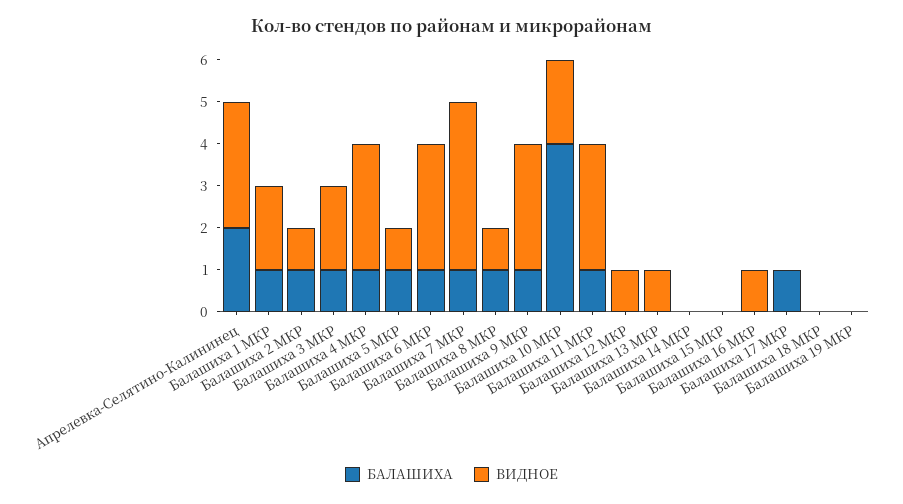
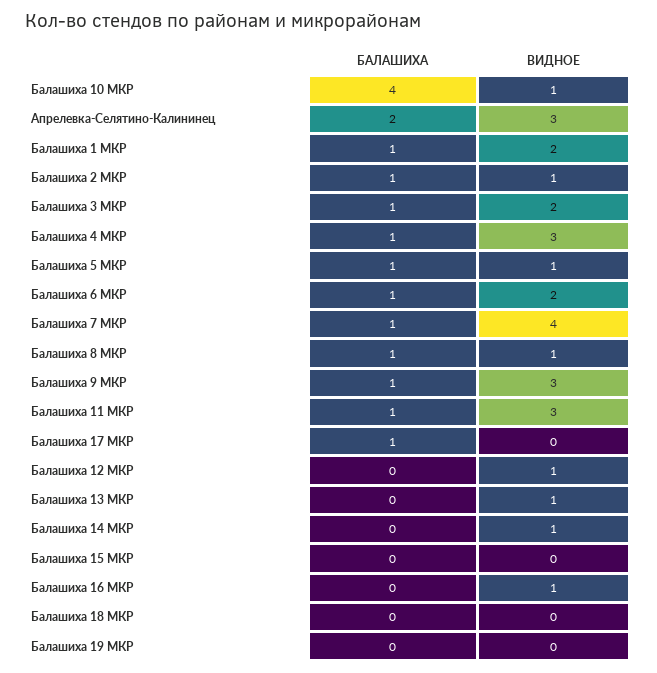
ВИДНОЕ, Балашиха 6 МКР: 3 -> 2
ВИДНОЕ, Балашиха 10 МКР: 2 -> 1
ВИДНОЕ, Балашиха 14 МКР: 0 -> 1

